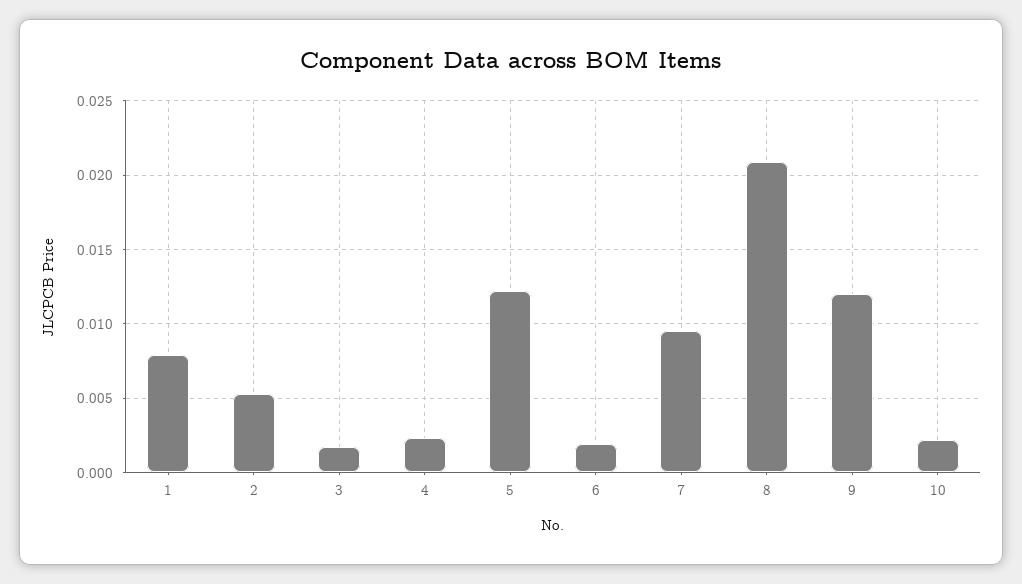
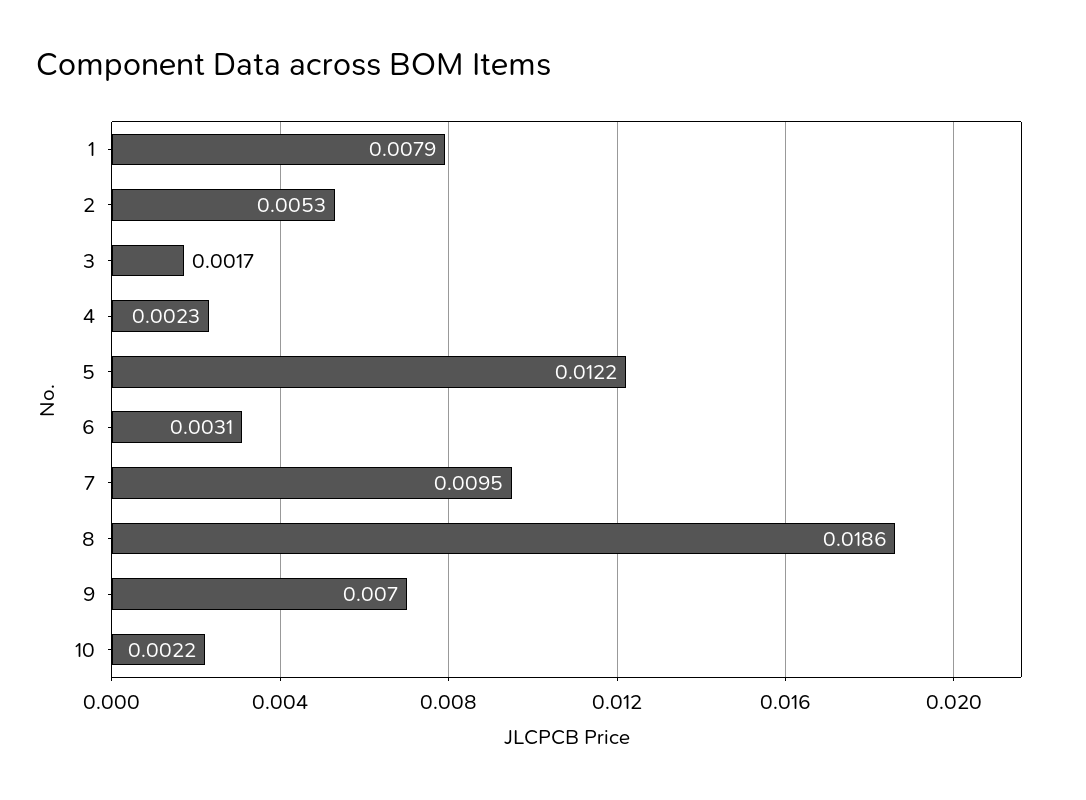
6: 0.002 -> 0.0031
8: 0.021 -> 0.0186
9: 0.012 -> 0.007

